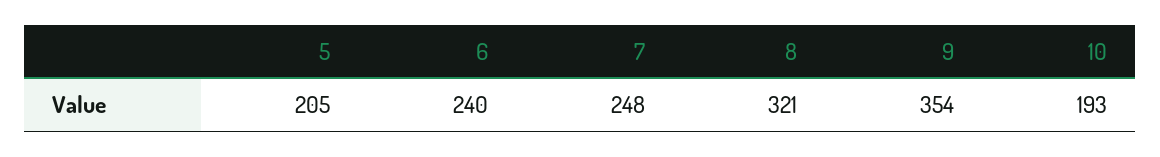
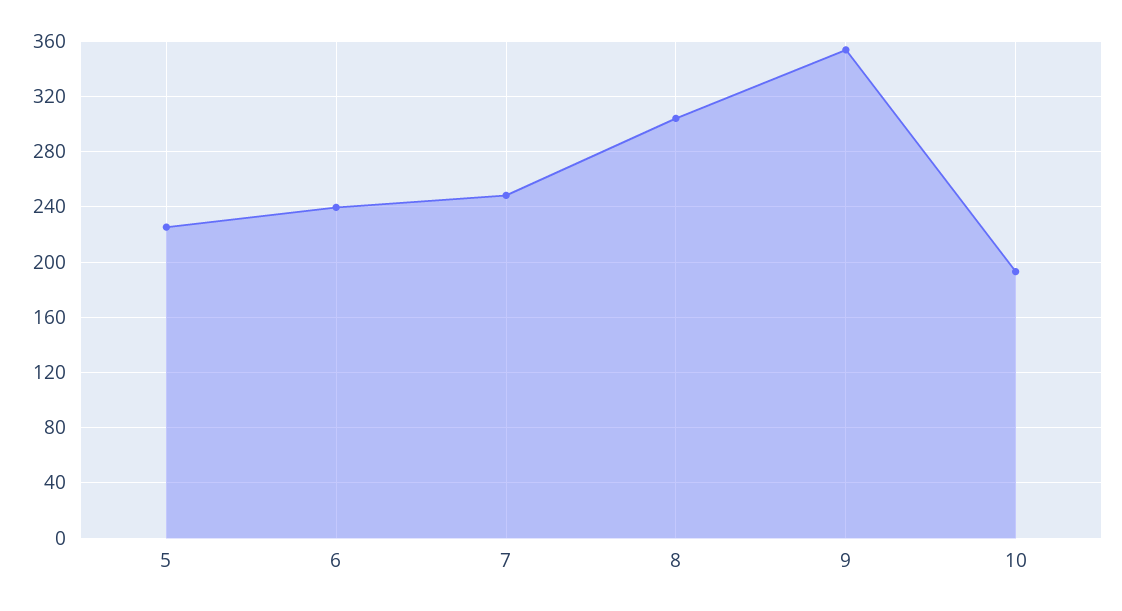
5: 205 -> 225
8: 321 -> 305

